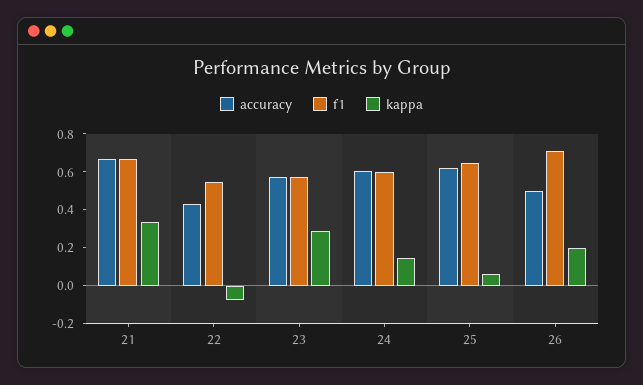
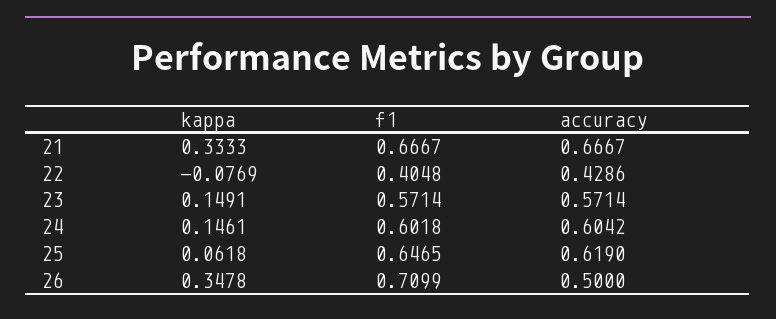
f1, 22: 0.55 -> 0.4048
kappa, 23: 0.3 -> 0.1491
kappa, 26: 0.2 -> 0.3478

